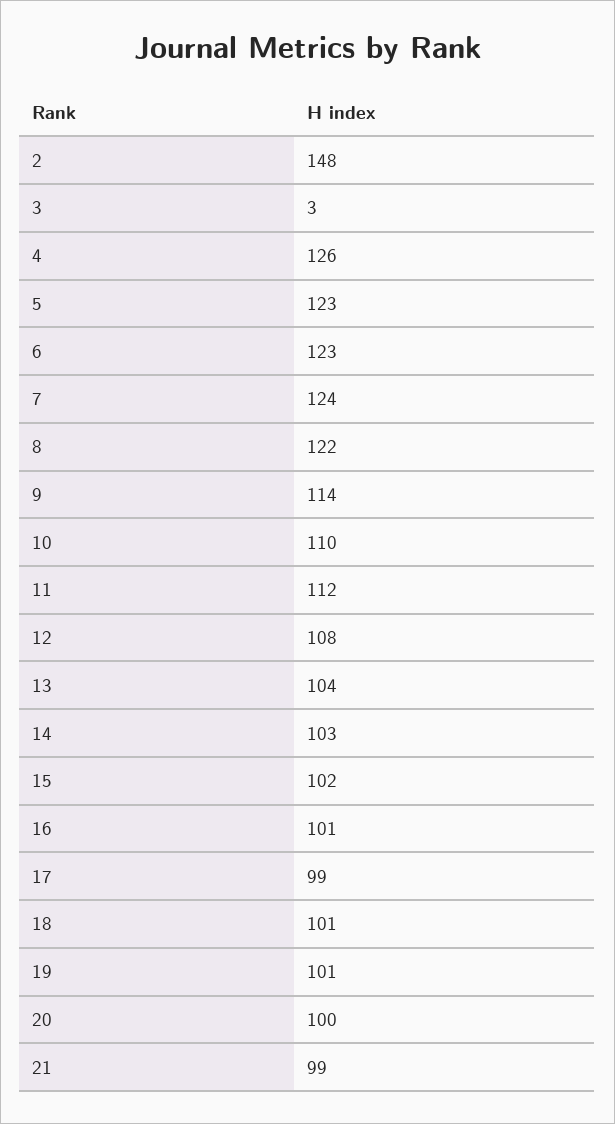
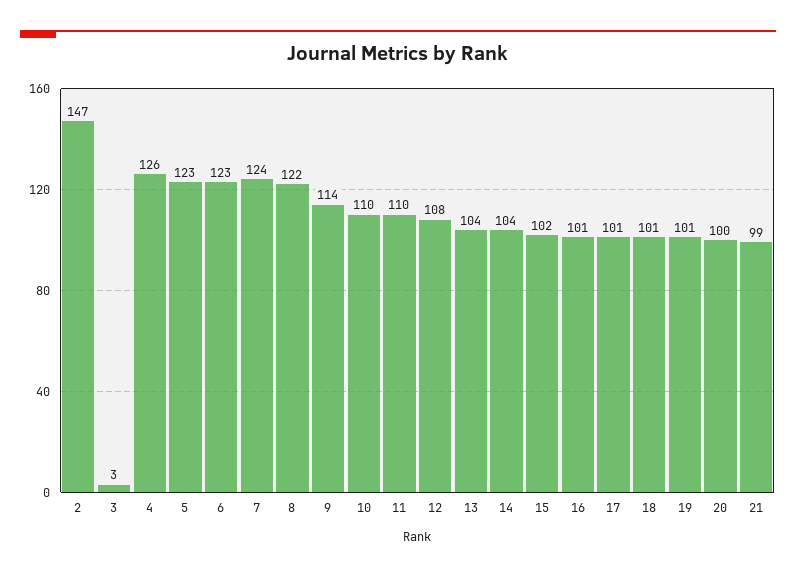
2: 148 -> 147
11: 112 -> 110
14: 103 -> 104
17: 99 -> 101

